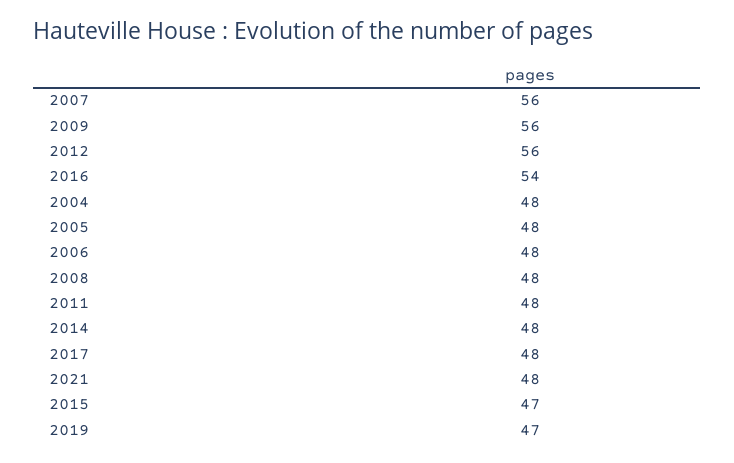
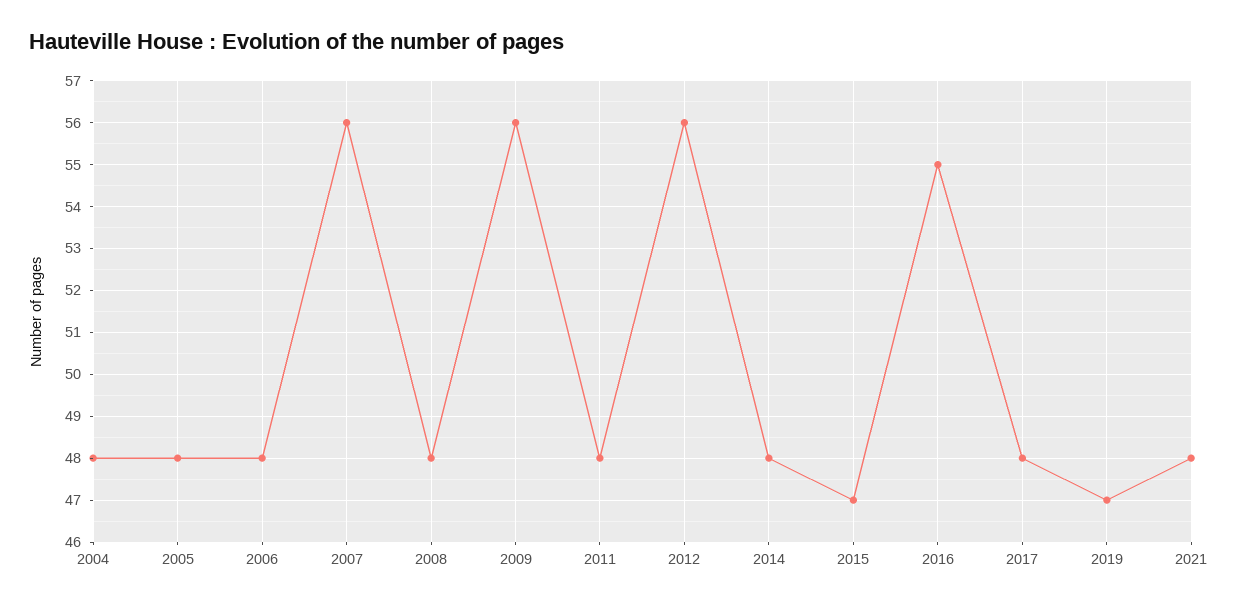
2016: 54 -> 55

